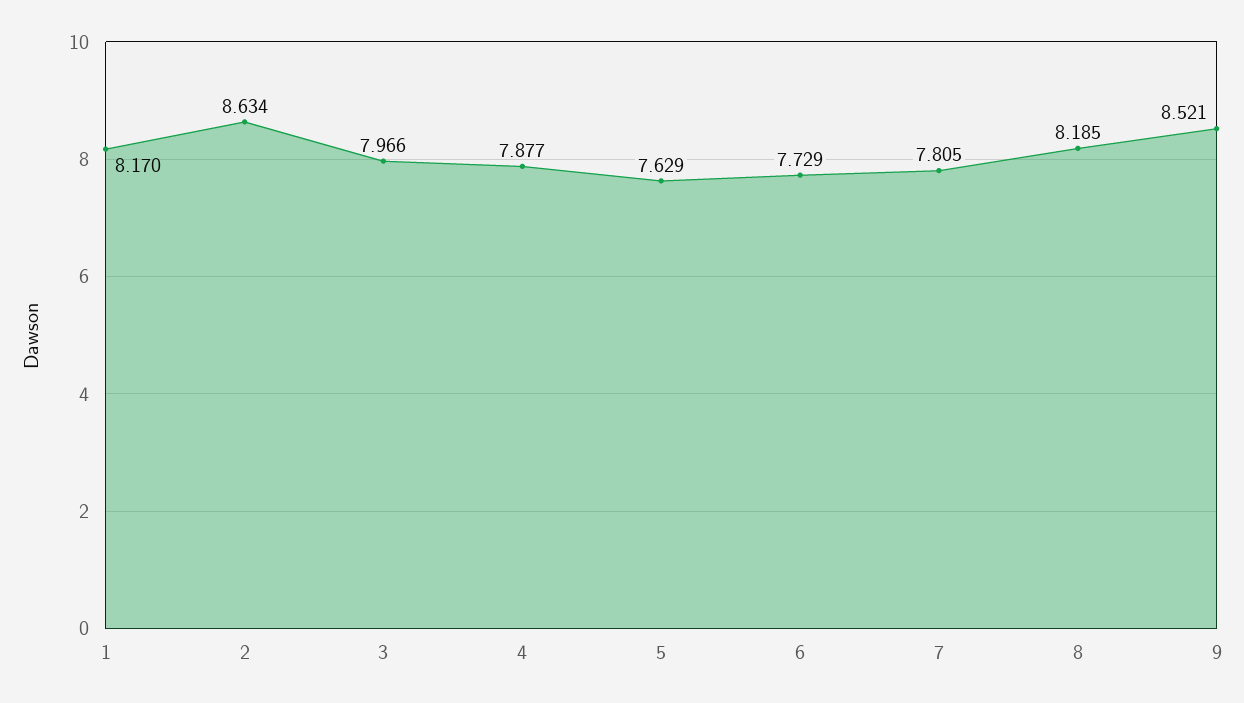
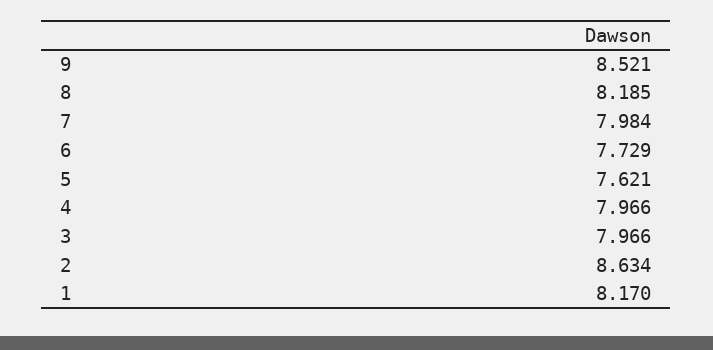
4: 7.877 -> 7.966
5: 7.629 -> 7.621
7: 7.805 -> 7.984

